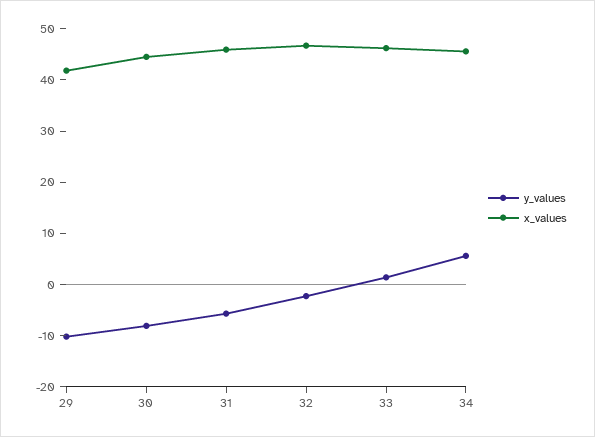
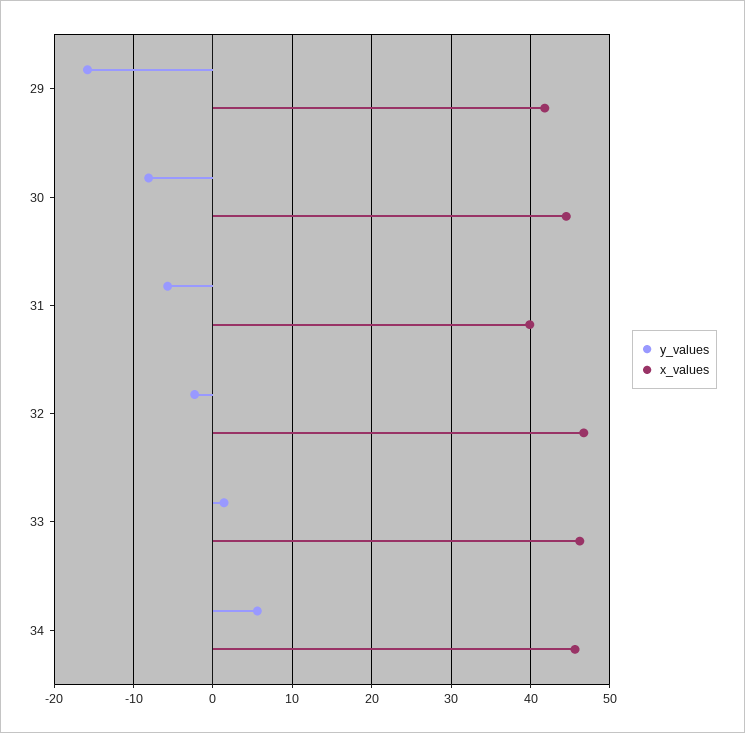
y_values, 29: -10 -> -16
x_values, 31: 46 -> 40

